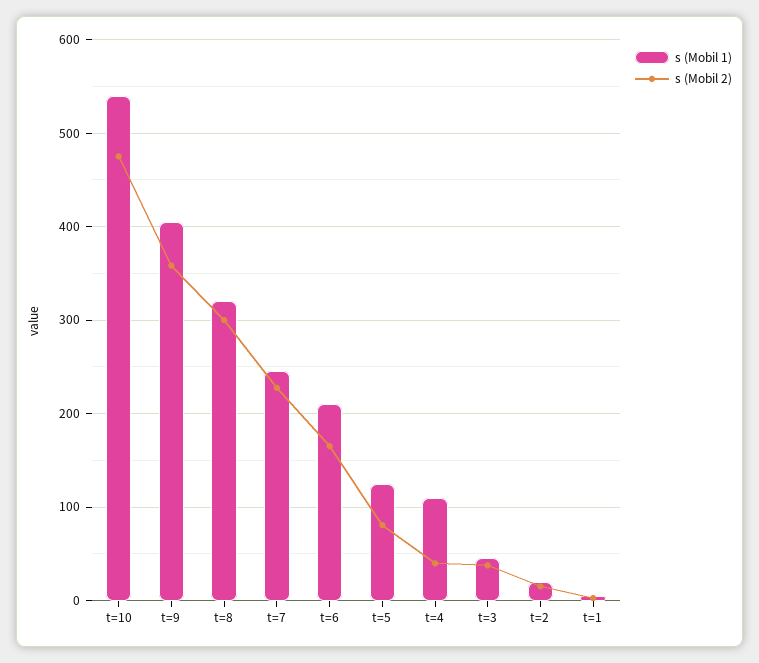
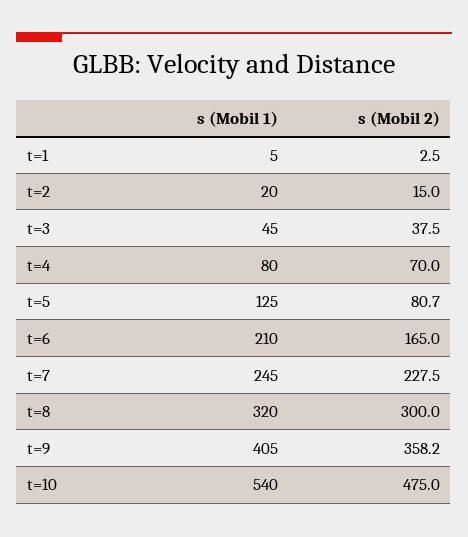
s (Mobil 1), t=4: 110 -> 80
s (Mobil 2), t=4: 40 -> 70

